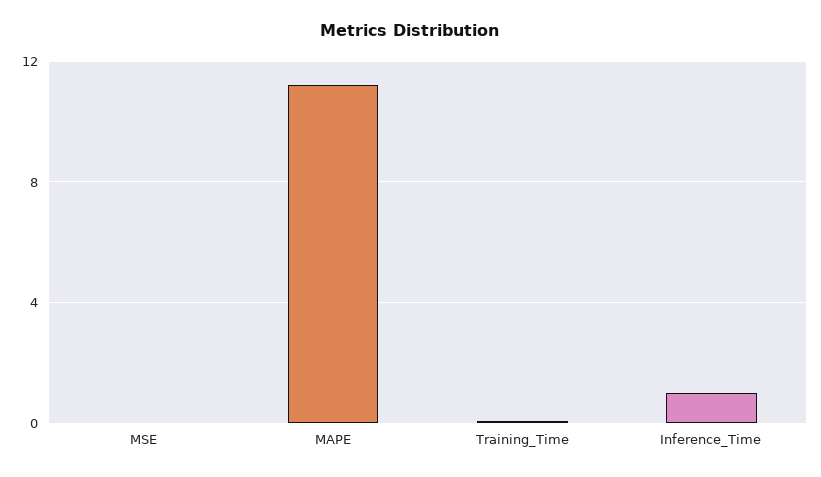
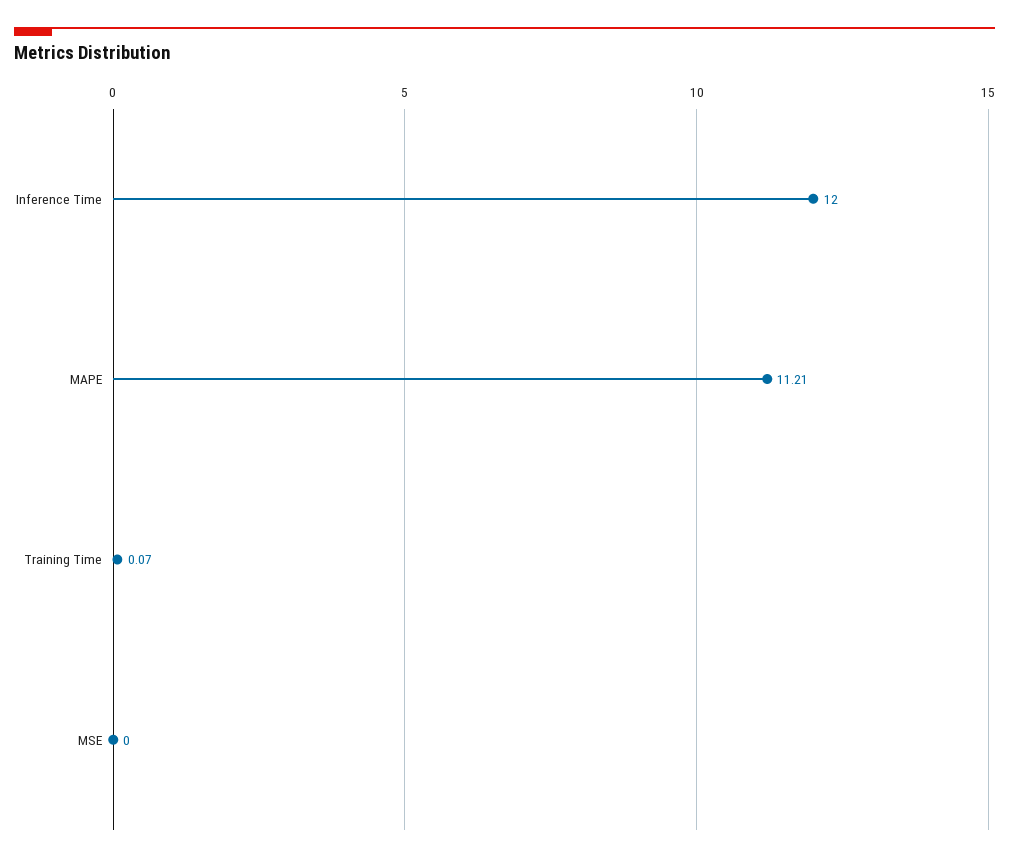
Inference_Time: 1 -> 12

